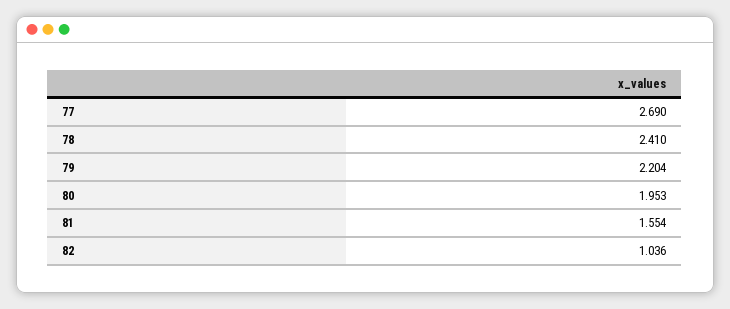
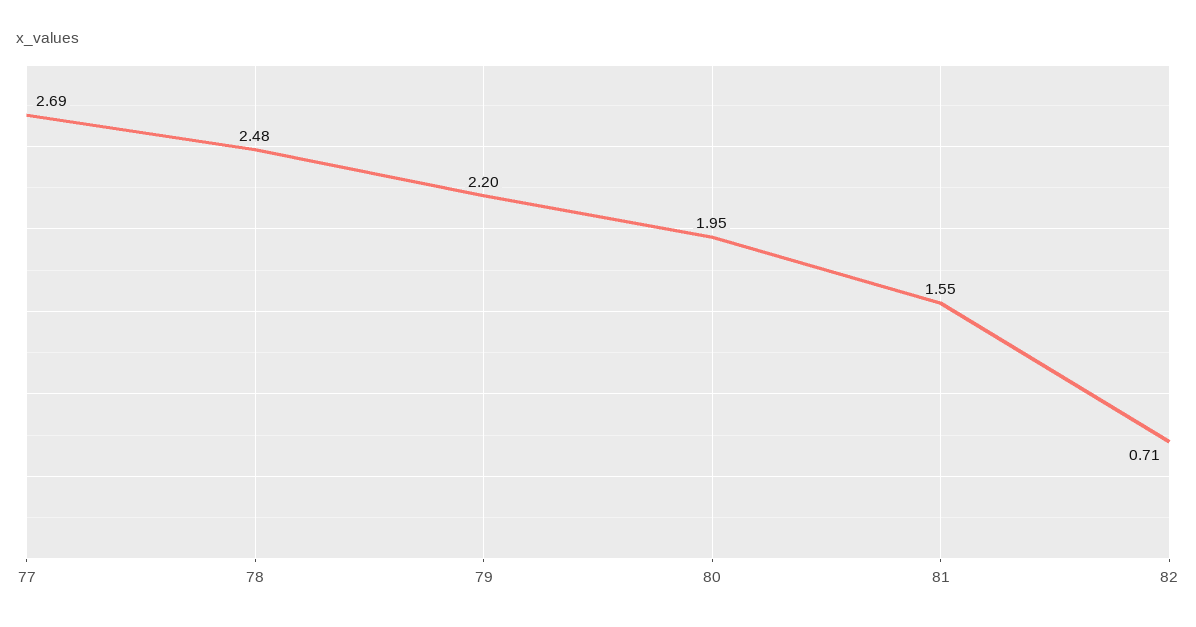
78: 2.41 -> 2.48
82: 1.036 -> 0.71

